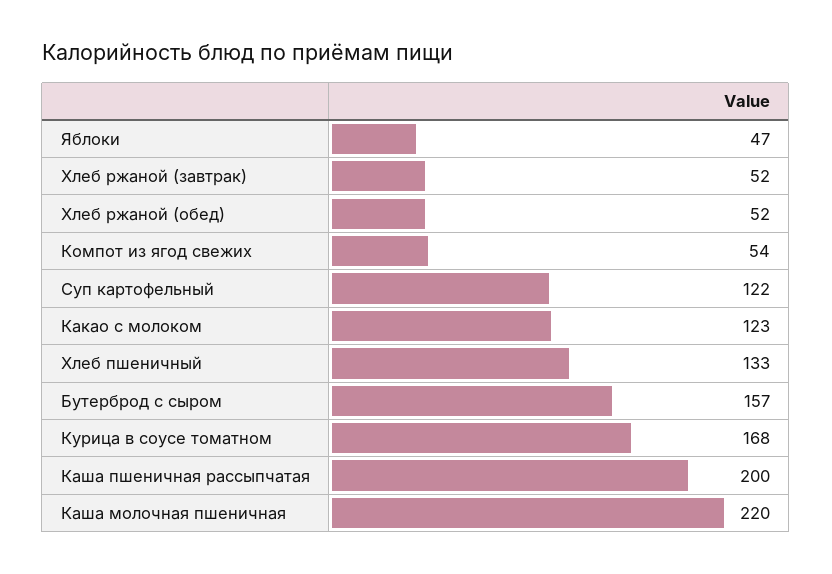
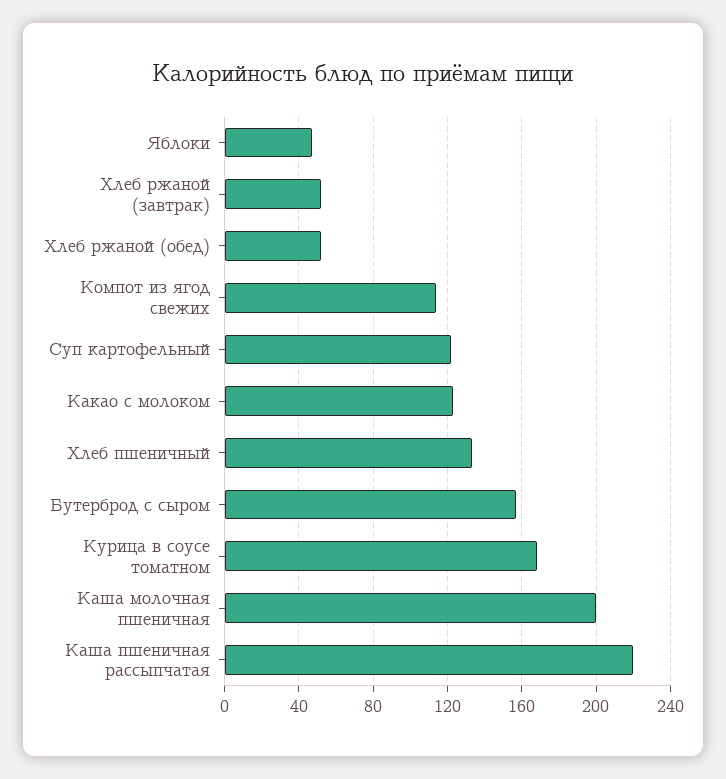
Компот из ягод свежих: 54 -> 115
Каша пшеничная рассыпчатая: 200 -> 220
Каша молочная пшеничная: 220 -> 200

